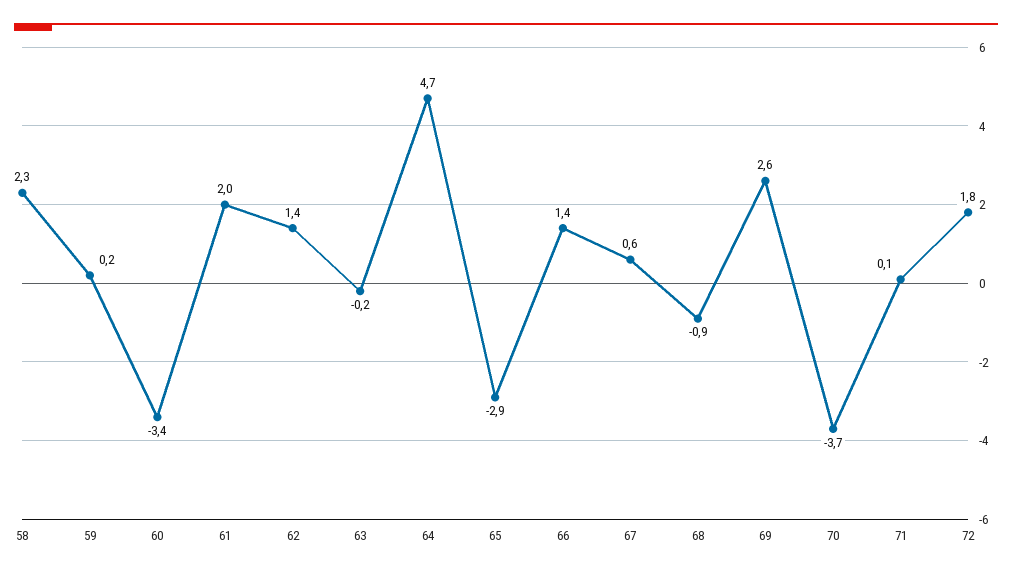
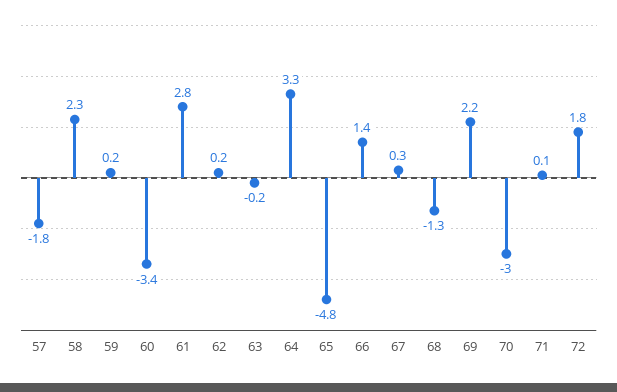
61: 2 -> 2.8
62: 1.4 -> 0.2
64: 4.7 -> 3.3
65: -2.9 -> -4.8
67: 0.6 -> 0.3
68: -0.9 -> -1.3
69: 2.6 -> 2.2
70: -3.7 -> -3
57: none -> -1.8

